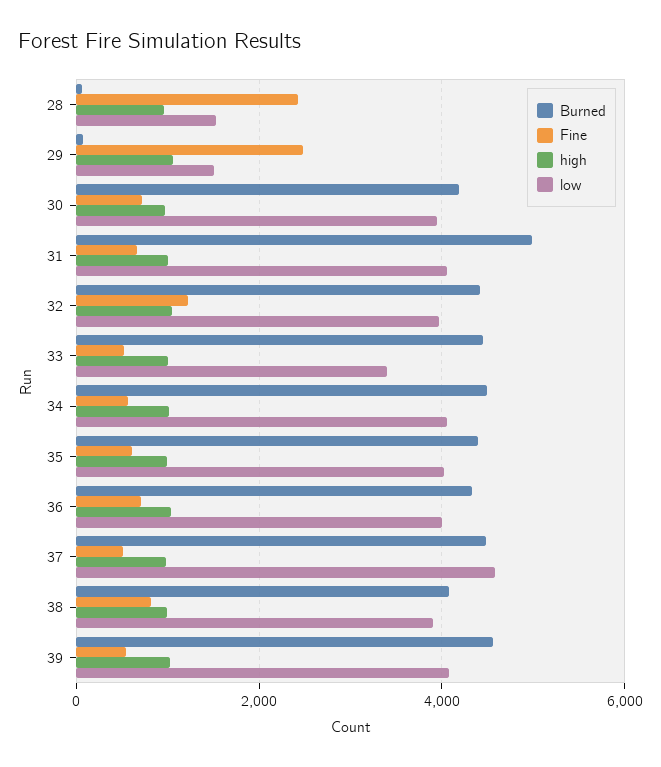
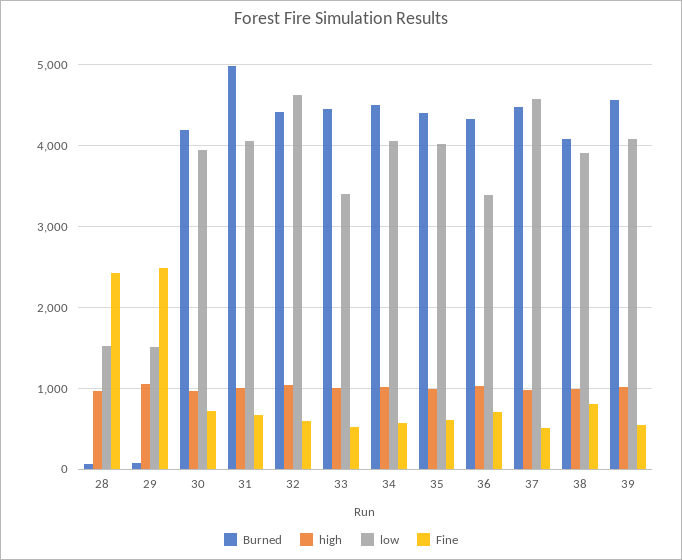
Fine, 32: 1200 -> 600
low, 32: 4000 -> 4600
low, 36: 4000 -> 3400

